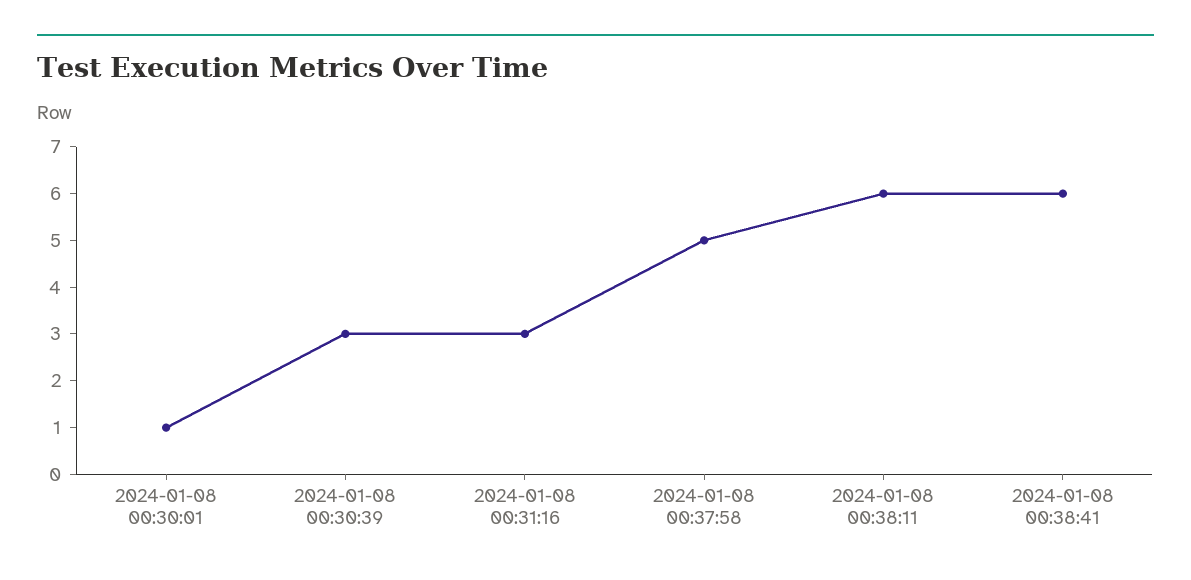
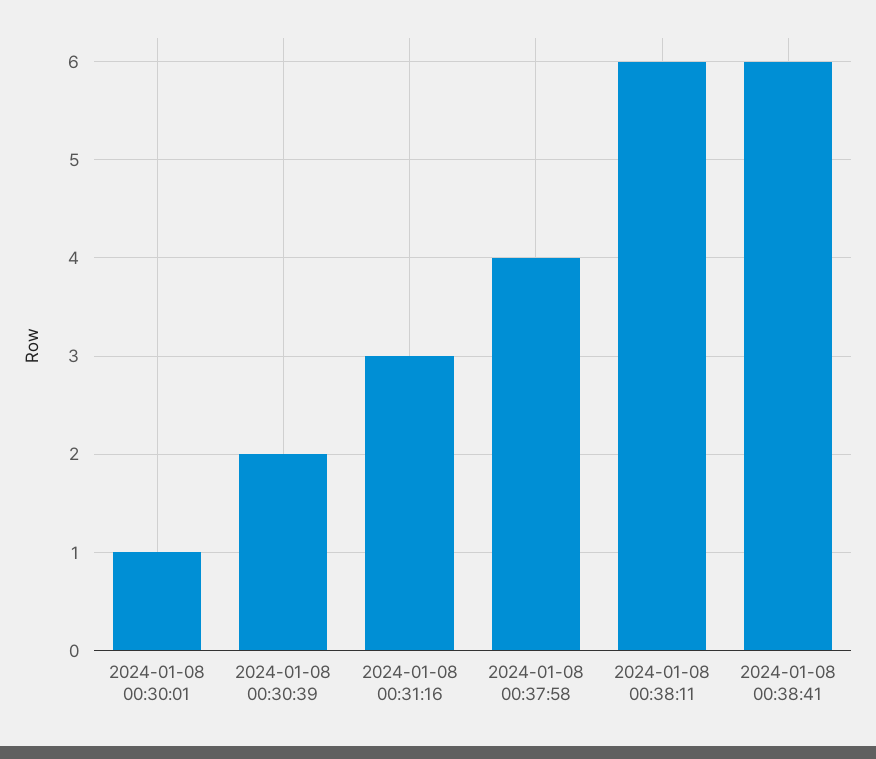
2024-01-08 00:30:39: 3 -> 2
2024-01-08 00:37:58: 5 -> 4

